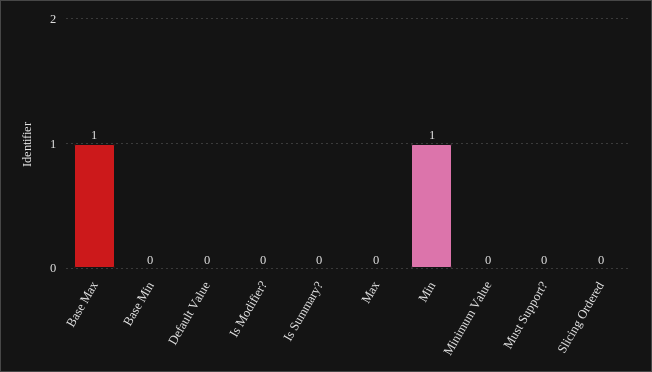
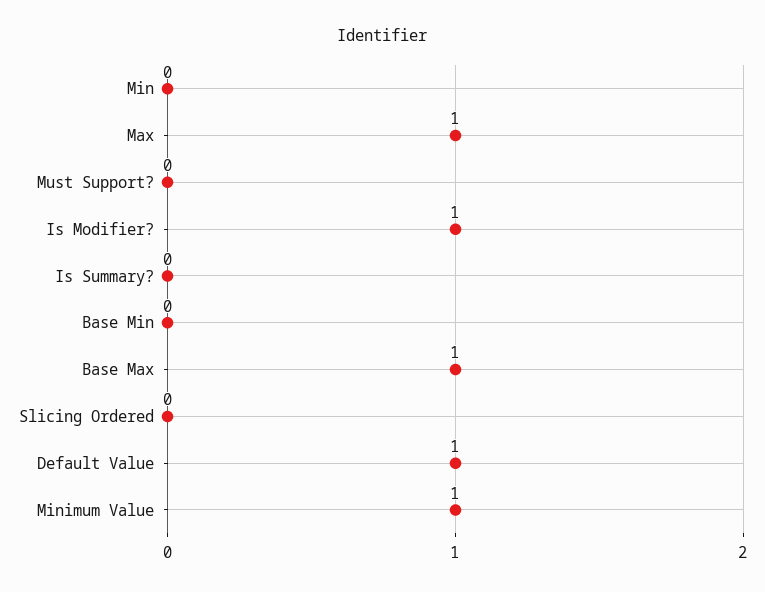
Default Value: 0 -> 1
Is Modifier?: 0 -> 1
Max: 0 -> 1
Min: 1 -> 0
Minimum Value: 0 -> 1

